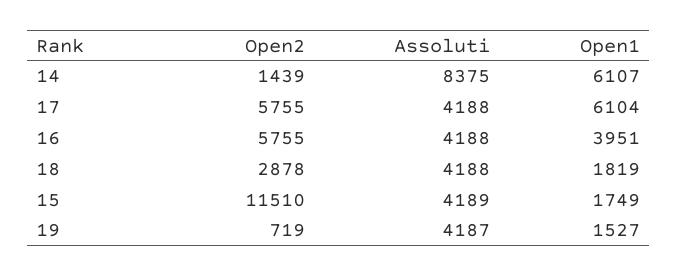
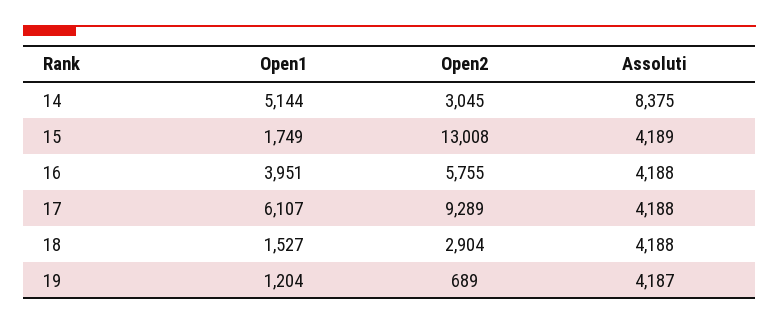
Open2, 14: 1439 -> 3045
Open1, 14: 6107 -> 5144
Open2, 17: 5755 -> 9289
Open1, 17: 6104 -> 6107
Open2, 18: 2878 -> 2904
Open1, 18: 1819 -> 1527
Open2, 15: 11510 -> 13008
Open2, 19: 719 -> 689
Open1, 19: 1527 -> 1204

